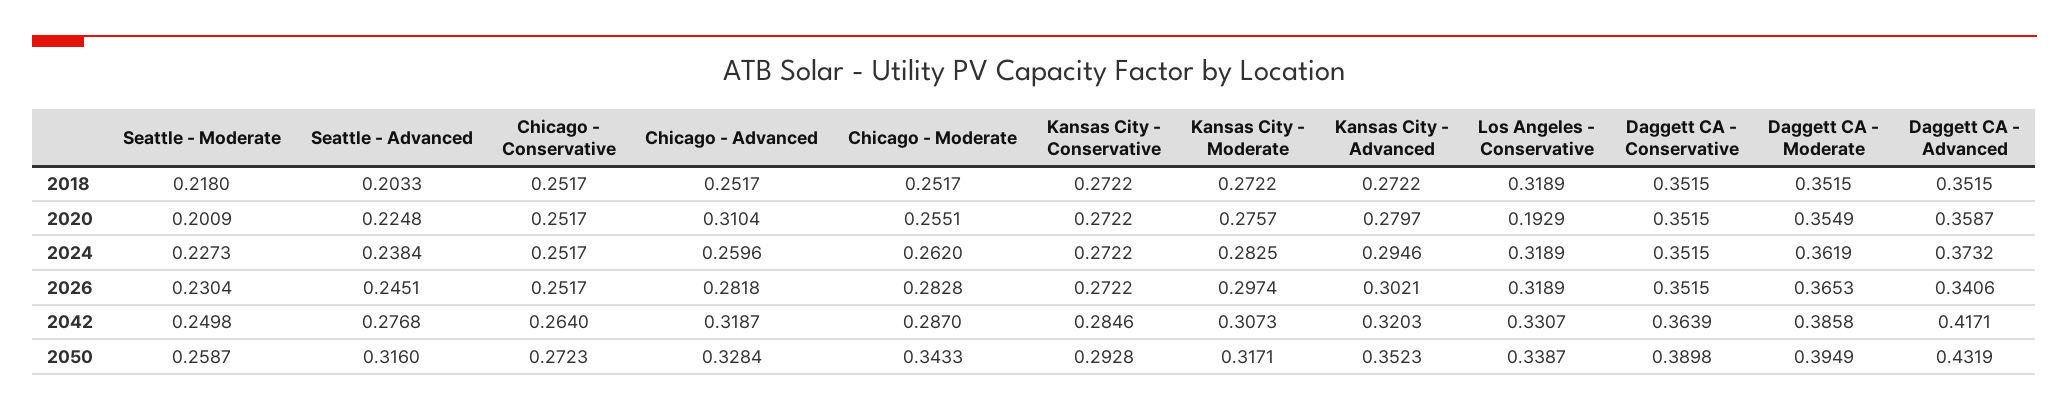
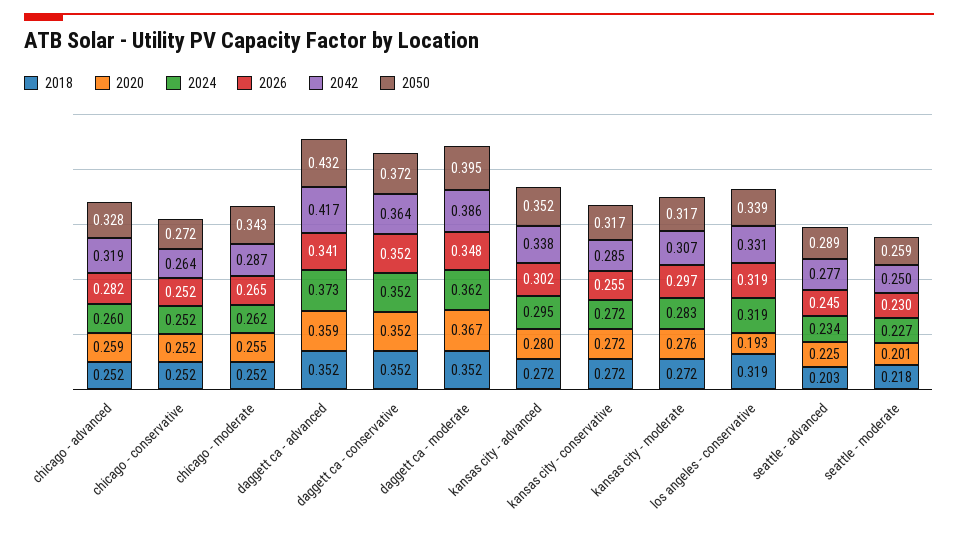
2020, Chicago - Advanced: 0.3104 -> 0.259
2020, Daggett CA - Moderate: 0.3549 -> 0.367
2024, Seattle - Advanced: 0.2384 -> 0.234
2026, Chicago - Moderate: 0.2828 -> 0.265
2026, Kansas City - Conservative: 0.2722 -> 0.255
2026, Daggett CA - Moderate: 0.3653 -> 0.348
2042, Kansas City - Advanced: 0.3203 -> 0.338
2050, Seattle - Advanced: 0.316 -> 0.289
2050, Kansas City - Conservative: 0.2928 -> 0.317
2050, Daggett CA - Conservative: 0.3898 -> 0.372

